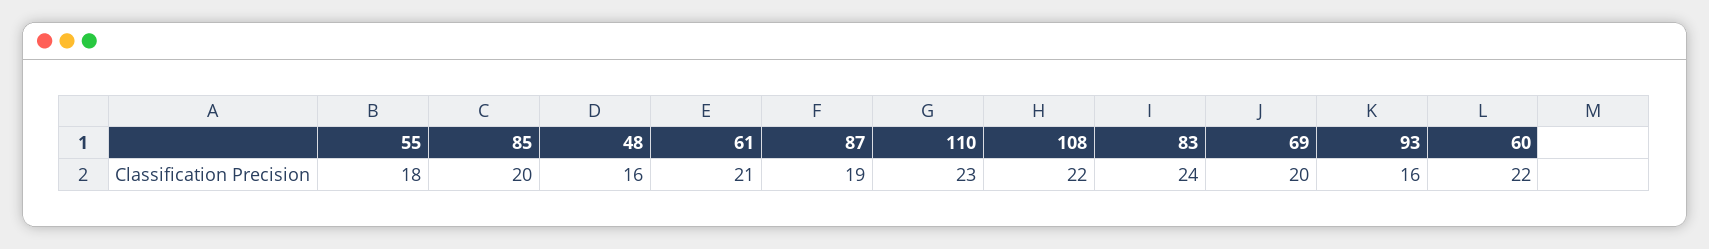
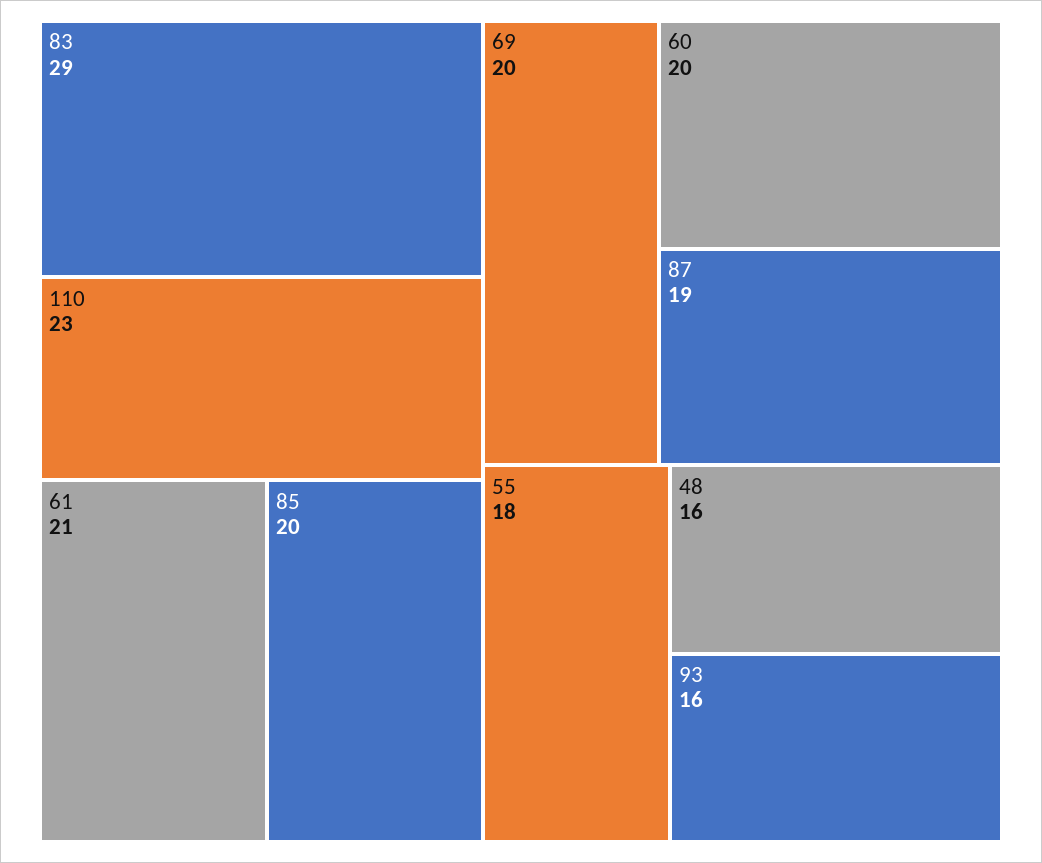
108: 22 -> none
83: 24 -> 29
60: 22 -> 20

